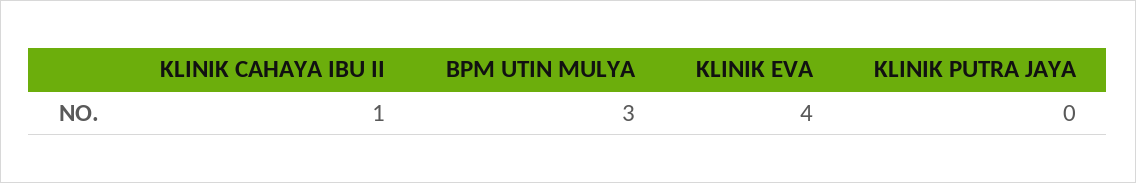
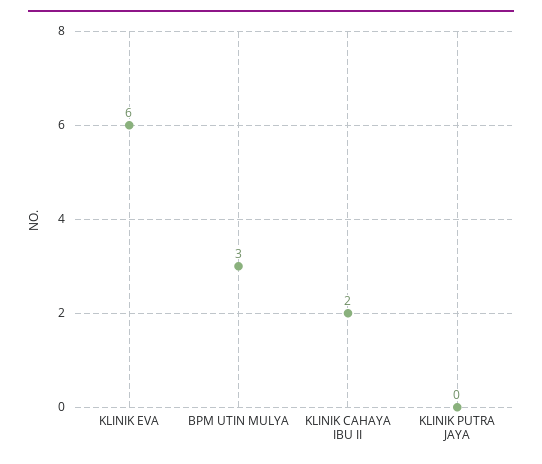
KLINIK CAHAYA IBU II: 1 -> 2
KLINIK EVA: 4 -> 6

